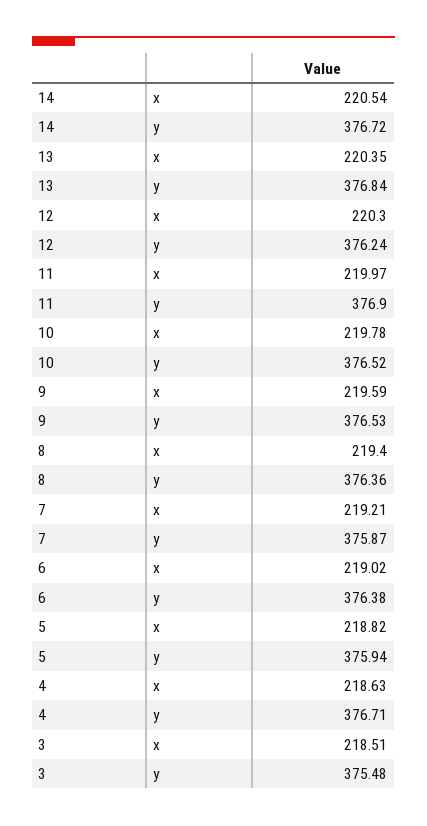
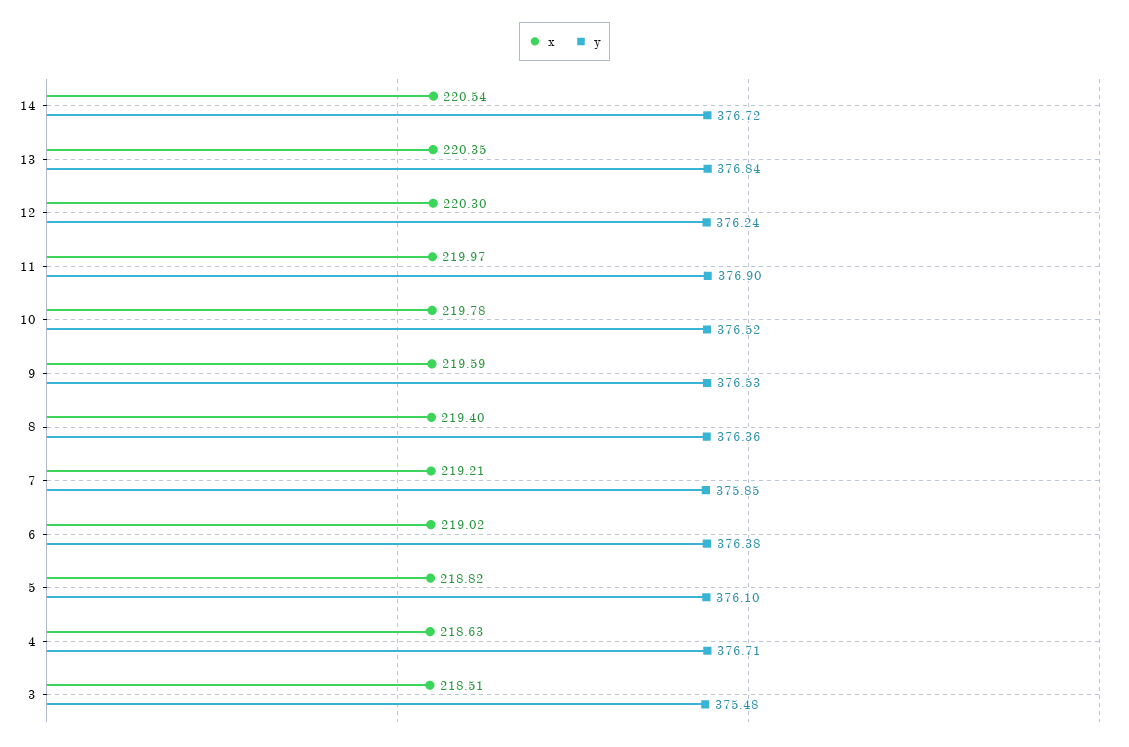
y, 7: 375.87 -> 375.85
y, 5: 375.94 -> 376.1

